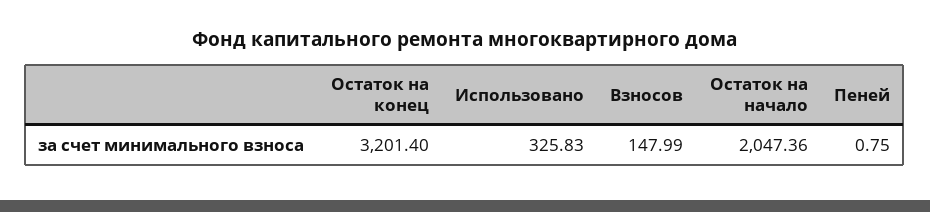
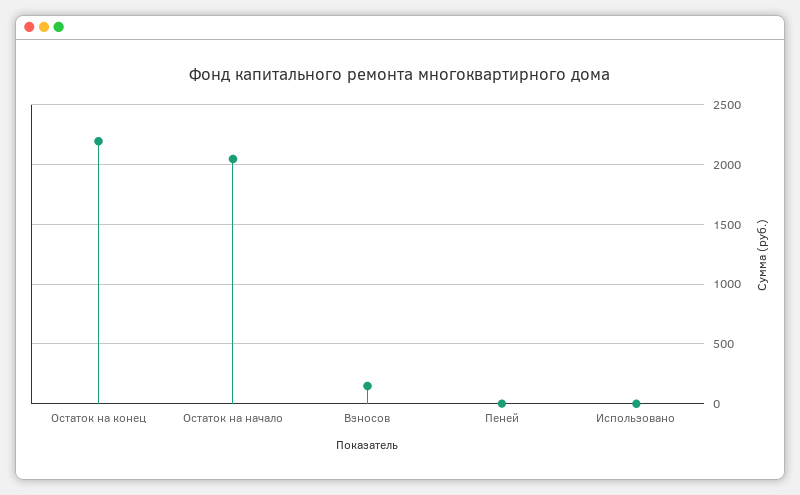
Остаток на конец: 3201.4 -> 2200
Использовано: 325.83 -> 0

